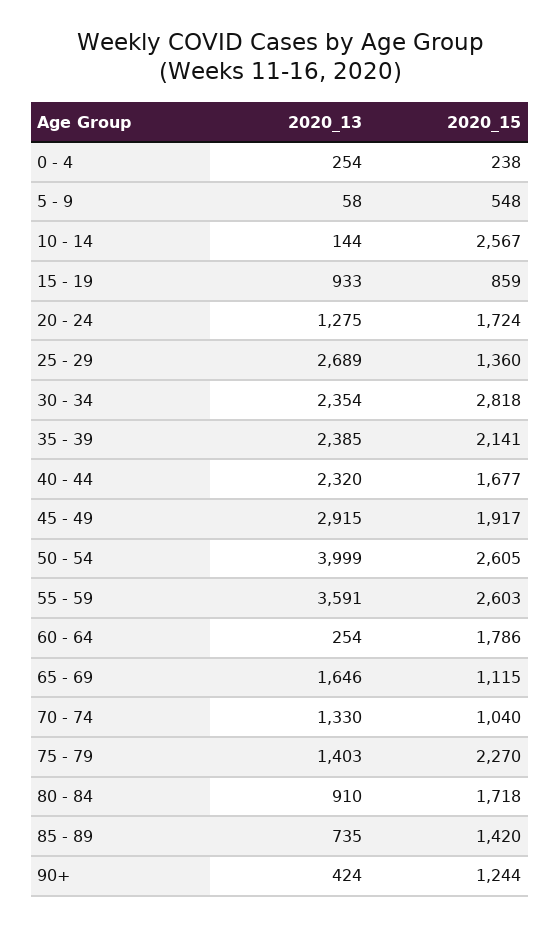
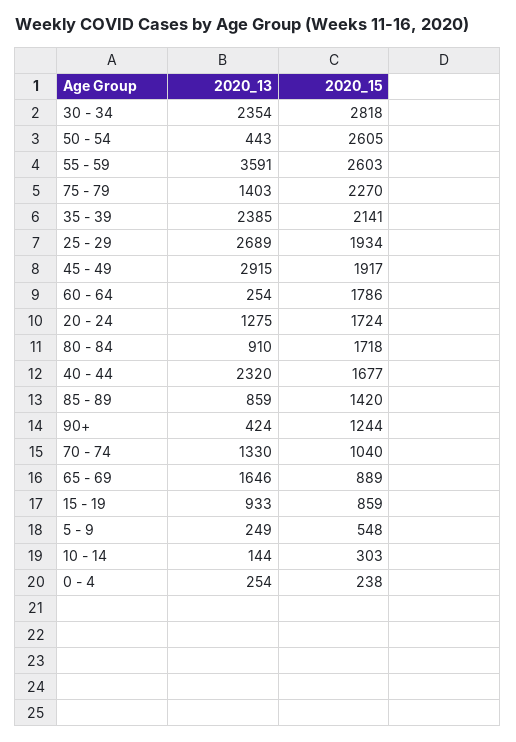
2020_13, 5 - 9: 58 -> 249
2020_15, 10 - 14: 2567 -> 303
2020_15, 25 - 29: 1360 -> 1934
2020_13, 50 - 54: 3999 -> 443
2020_15, 65 - 69: 1115 -> 889
2020_13, 85 - 89: 735 -> 859

